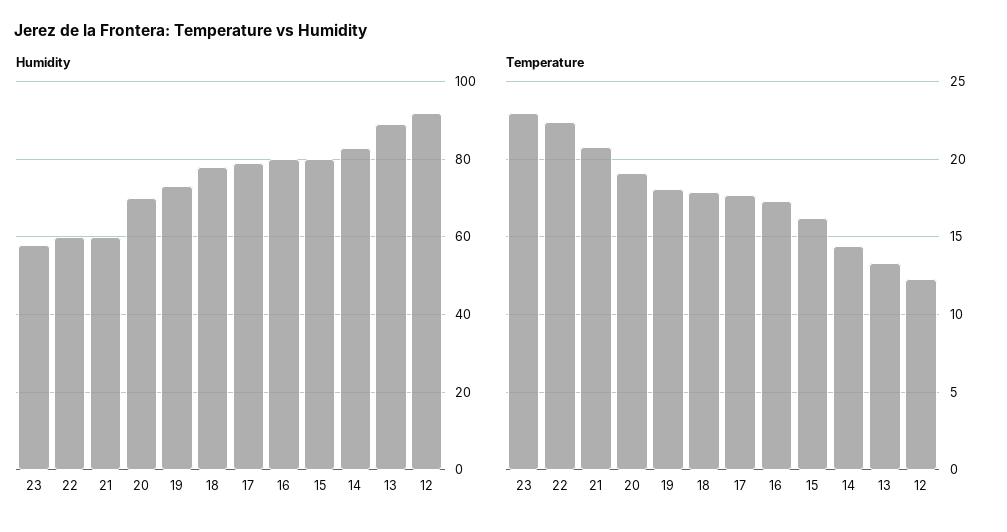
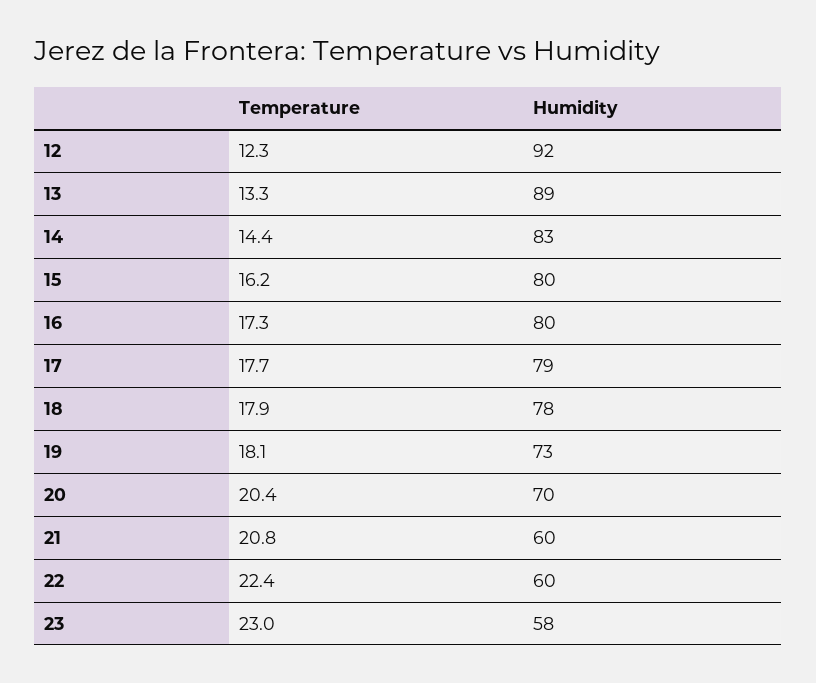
Temperature, 20: 19 -> 20.4

